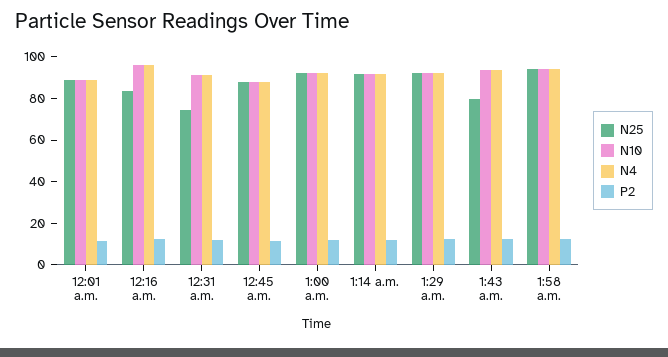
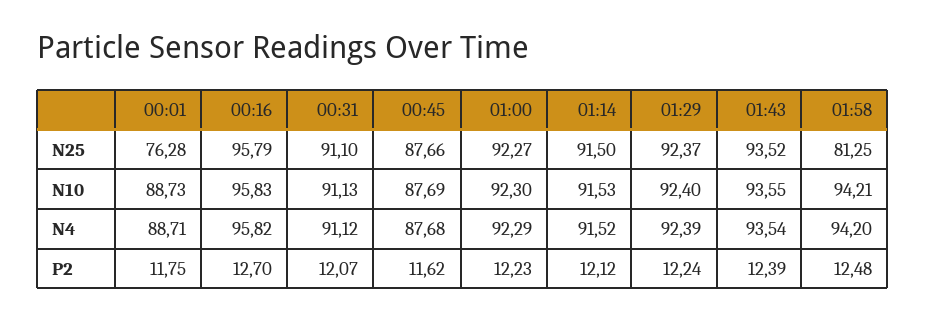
N25, 12:01 a.m.: 90 -> 76.28
N25, 12:16 a.m.: 85 -> 95.79
N25, 12:31 a.m.: 75 -> 91.1
N25, 1:43 a.m.: 80 -> 93.52
N25, 1:58 a.m.: 95 -> 81.25

